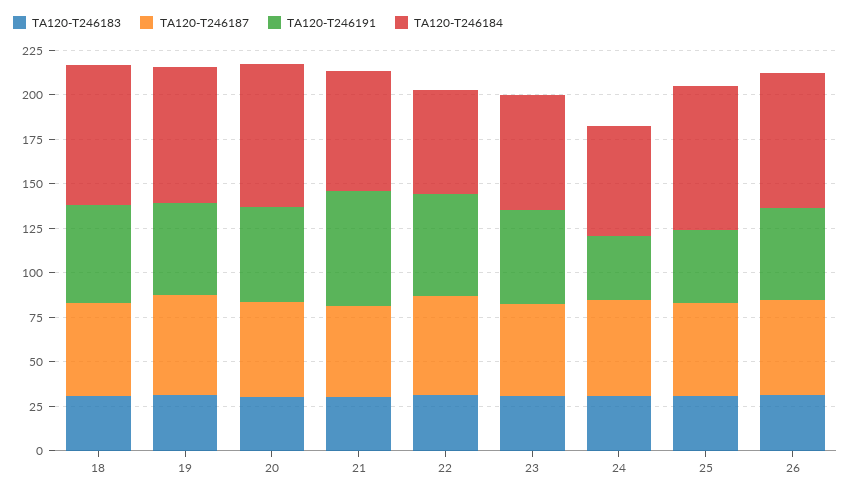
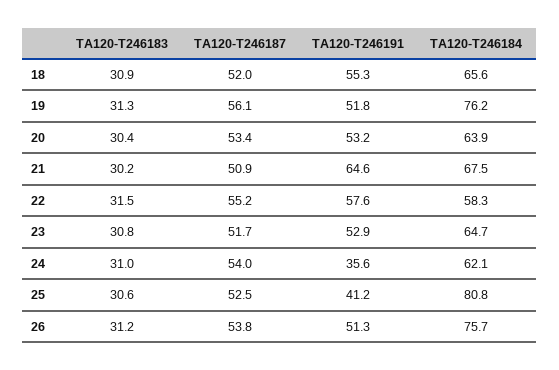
TA120-T246184, 18: 80 -> 65.6
TA120-T246184, 20: 80 -> 63.9

